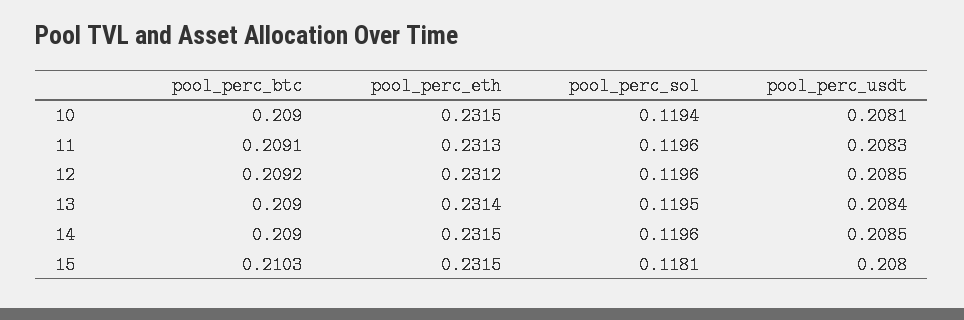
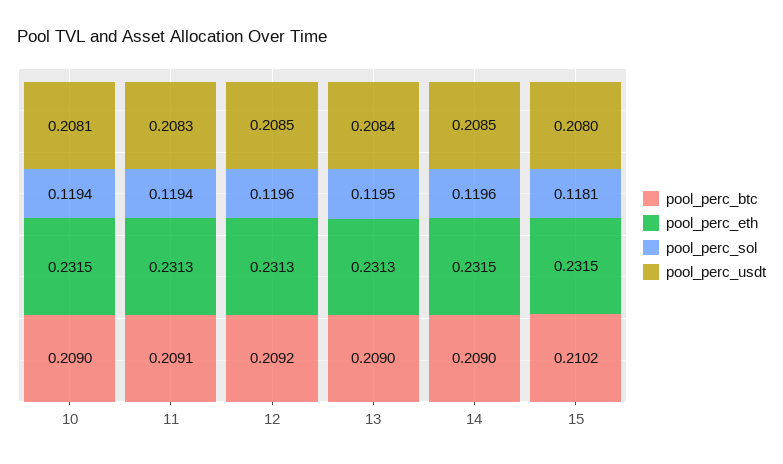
pool_perc_sol, 11: 0.1196 -> 0.1194
pool_perc_eth, 12: 0.2312 -> 0.2313
pool_perc_eth, 13: 0.2314 -> 0.2313
pool_perc_btc, 15: 0.2103 -> 0.2102

